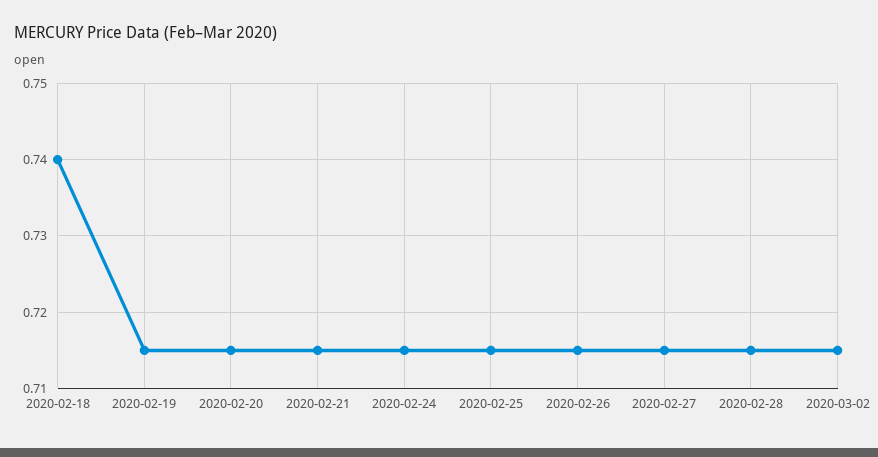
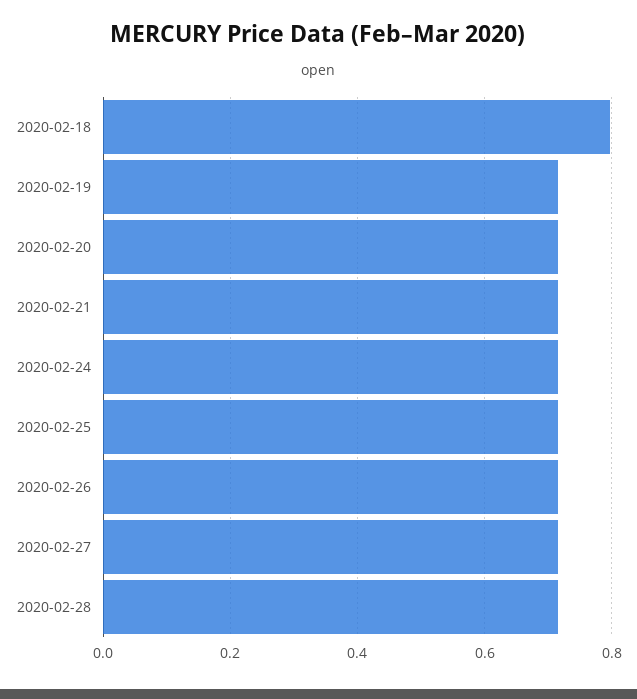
2020-02-18: 0.74 -> 0.8
2020-03-02: 0.715 -> none

